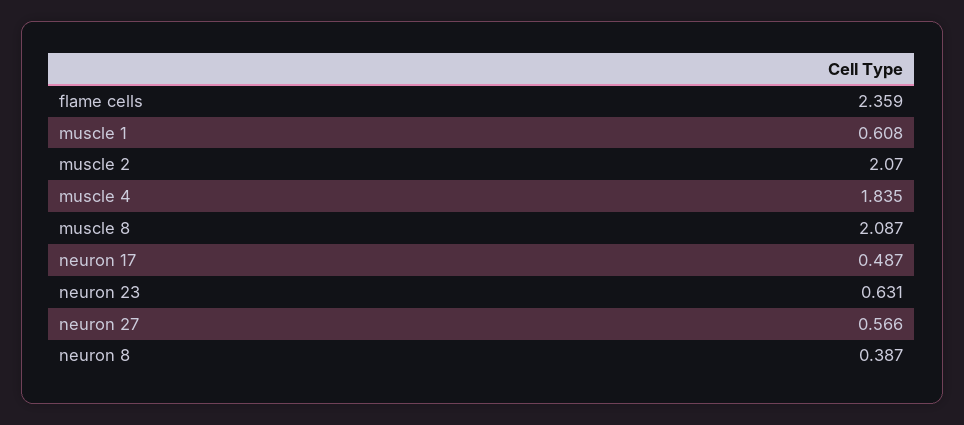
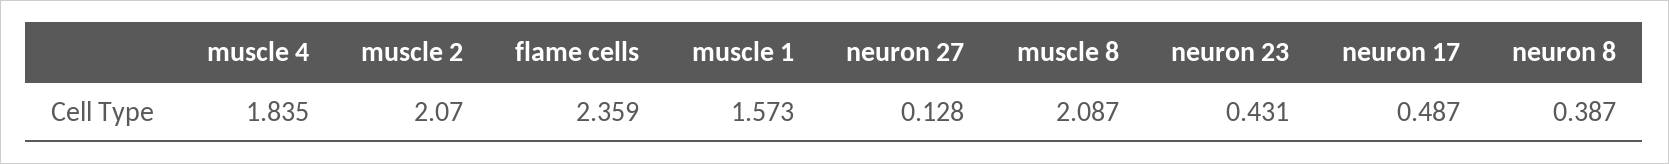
muscle 1: 0.608 -> 1.573
neuron 23: 0.631 -> 0.431
neuron 27: 0.566 -> 0.128

